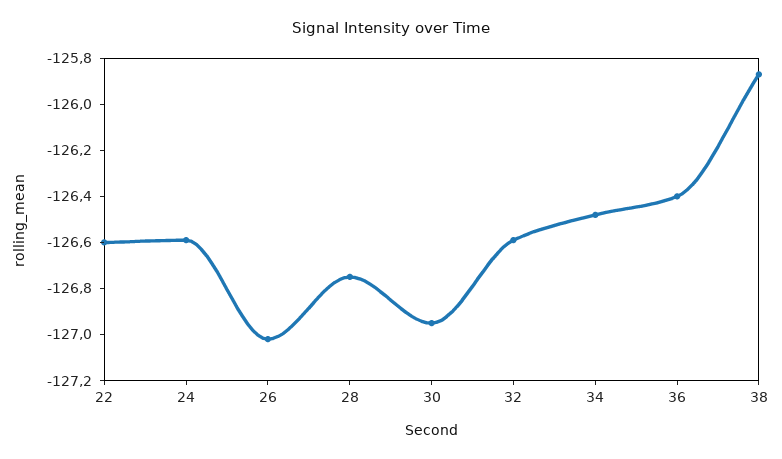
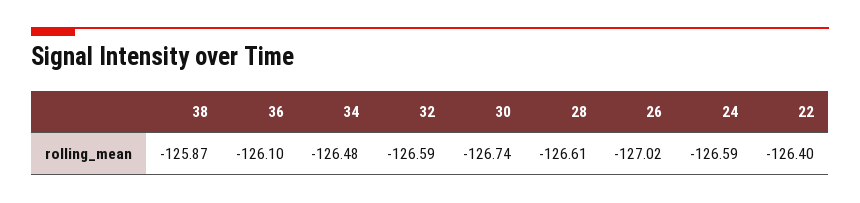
22: -126.6 -> -126.4
28: -126.75 -> -126.61
30: -126.95 -> -126.74
36: -126.4 -> -126.1

